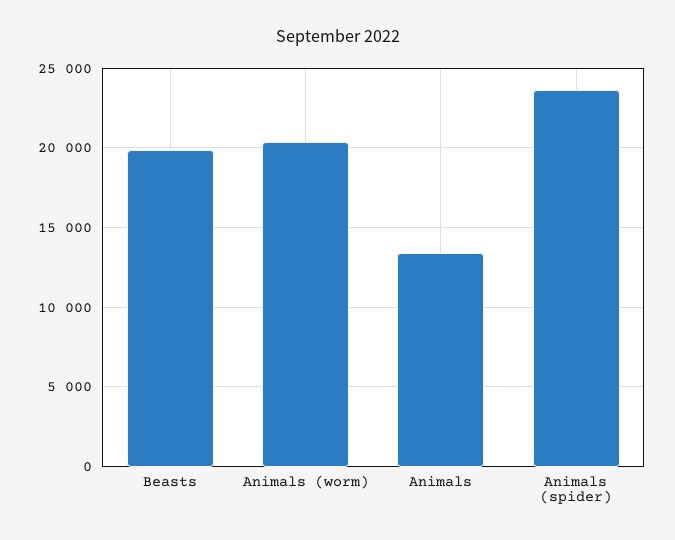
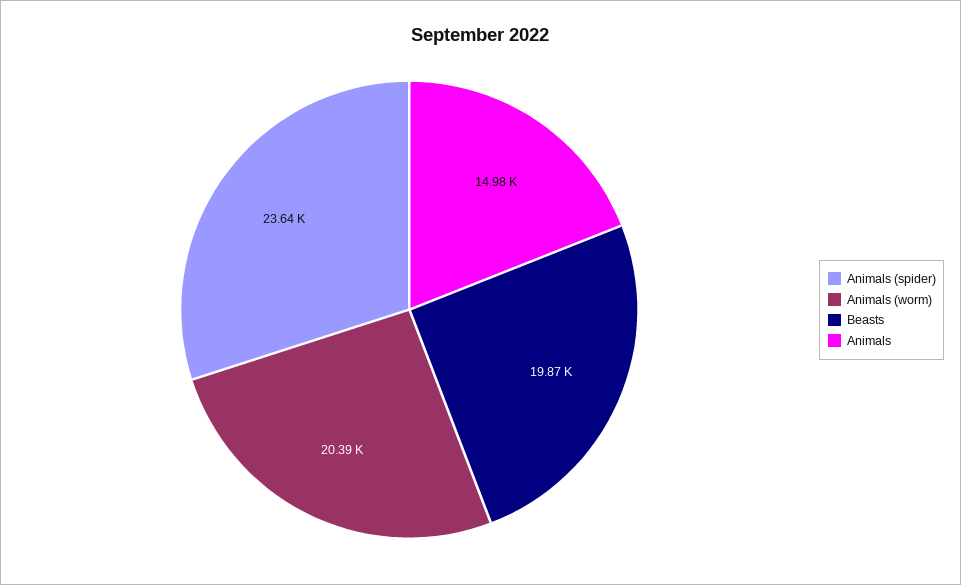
Animals: 13500 -> 14980

